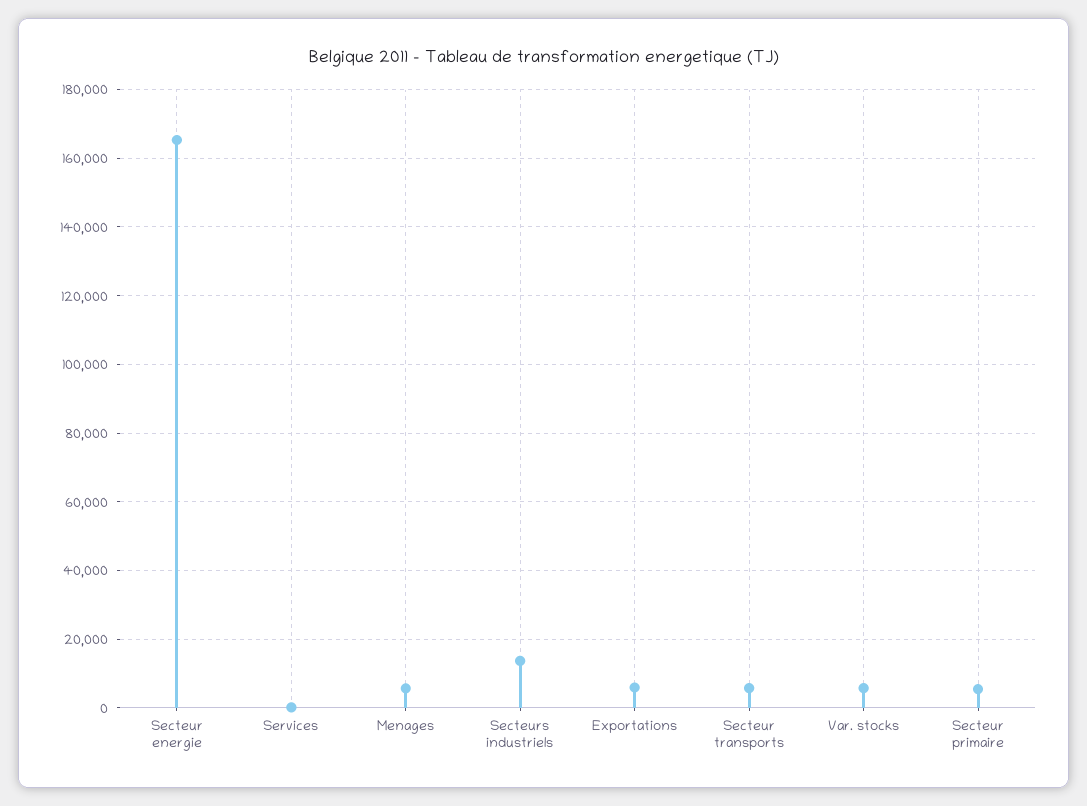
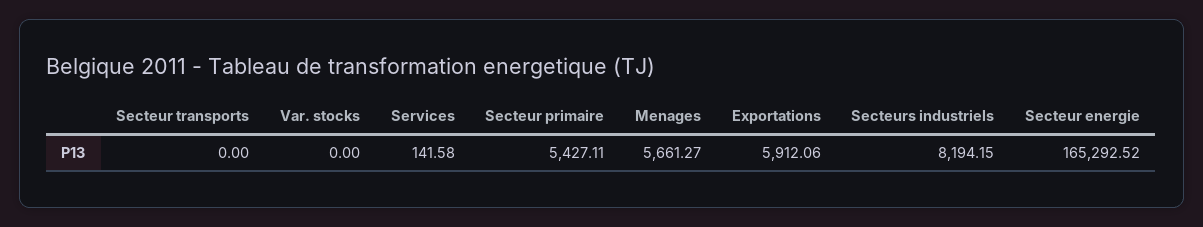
Secteurs industriels: 14000 -> 8194.15
Secteur transports: 6000 -> 0
Var. stocks: 6000 -> 0

